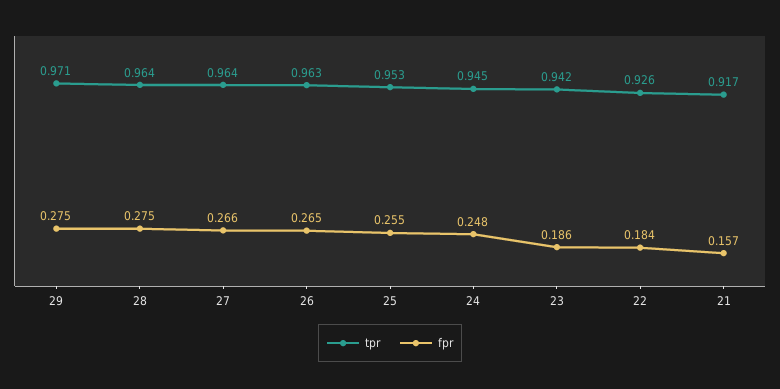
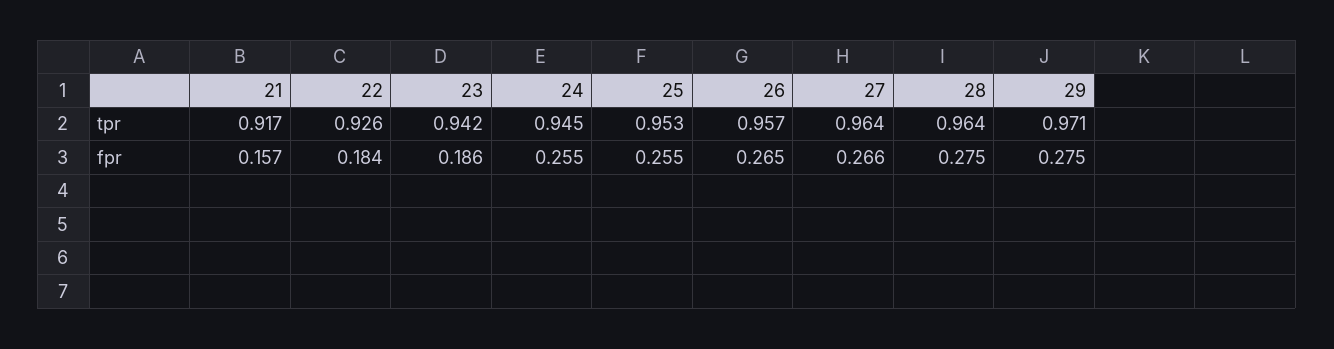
tpr, 26: 0.963 -> 0.957
fpr, 24: 0.248 -> 0.255

